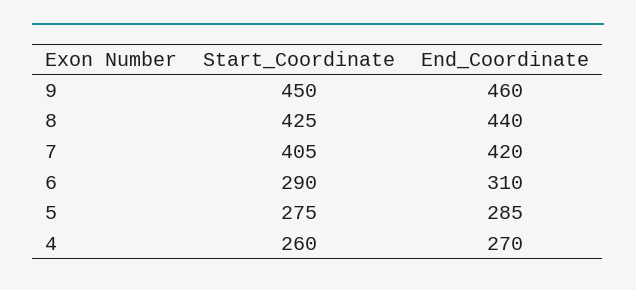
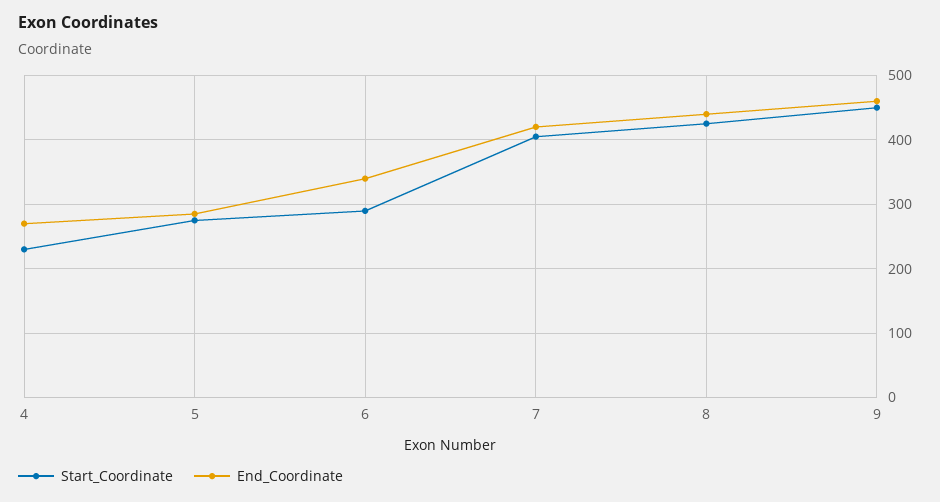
End_Coordinate, 6: 310 -> 340
Start_Coordinate, 4: 260 -> 230

